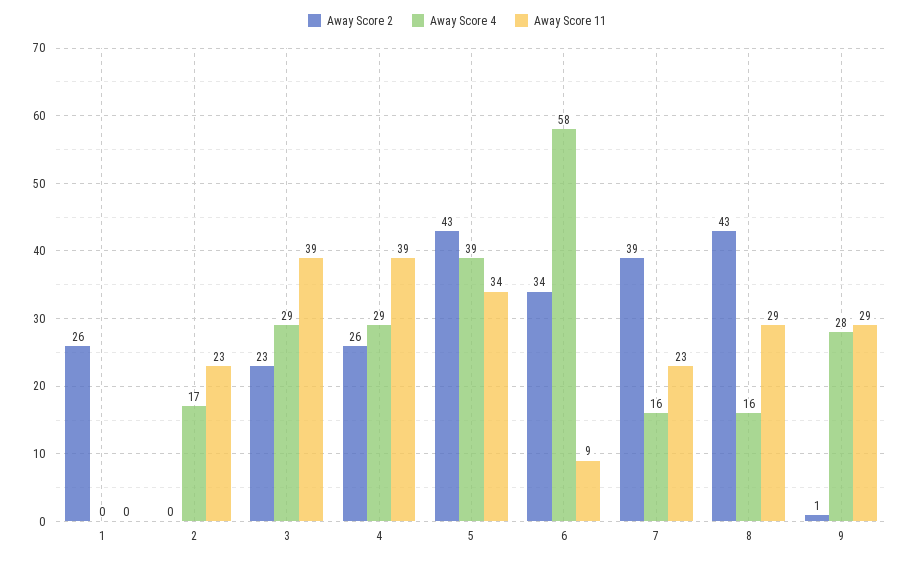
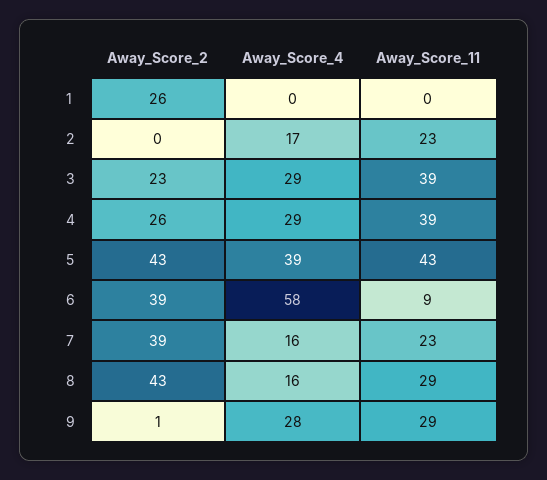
Away Score 11, 5: 34 -> 43
Away Score 2, 6: 34 -> 39

